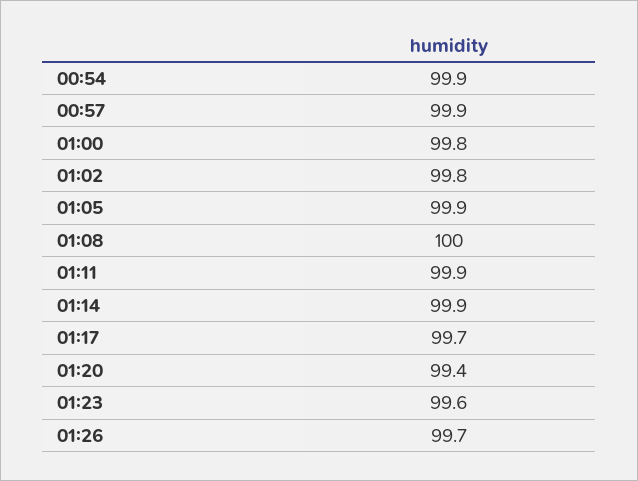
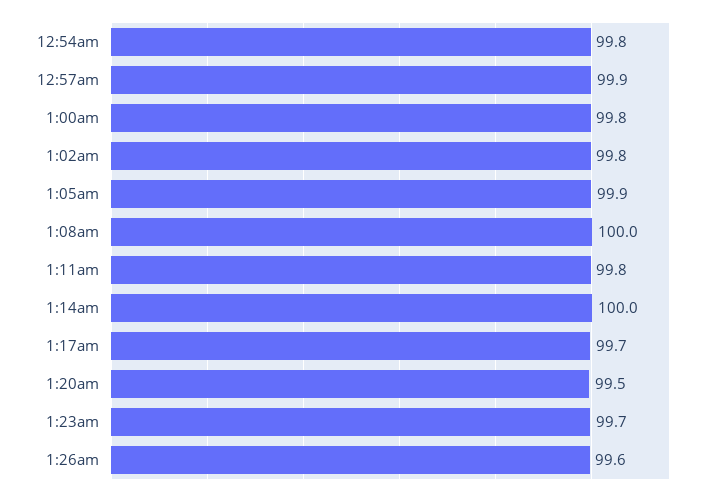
00:54: 99.9 -> 99.8
01:11: 99.9 -> 99.8
01:14: 99.9 -> 100
01:20: 99.4 -> 99.5
01:23: 99.6 -> 99.7
01:26: 99.7 -> 99.6

